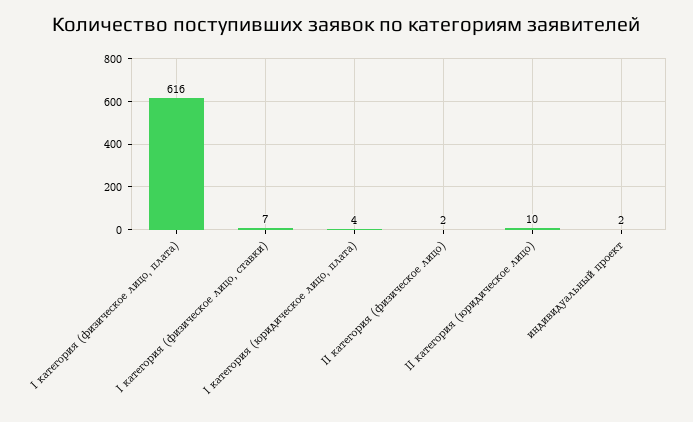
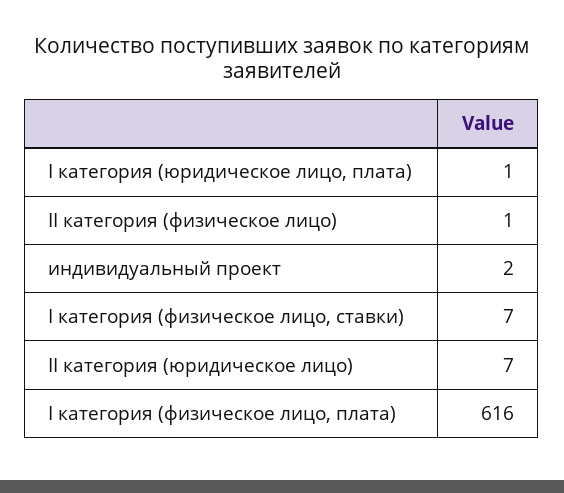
I категория (юридическое лицо, плата): 4 -> 1
II категория (физическое лицо): 2 -> 1
II категория (юридическое лицо): 10 -> 7

